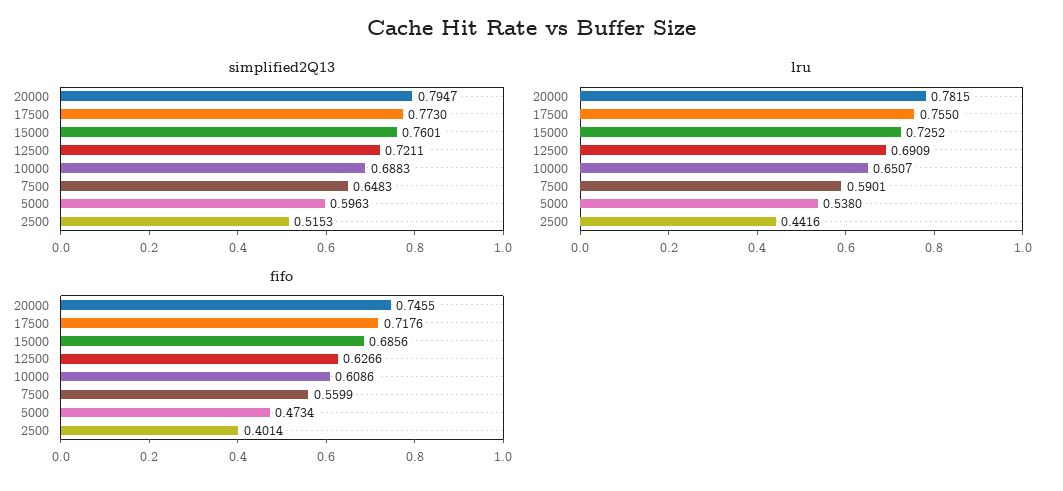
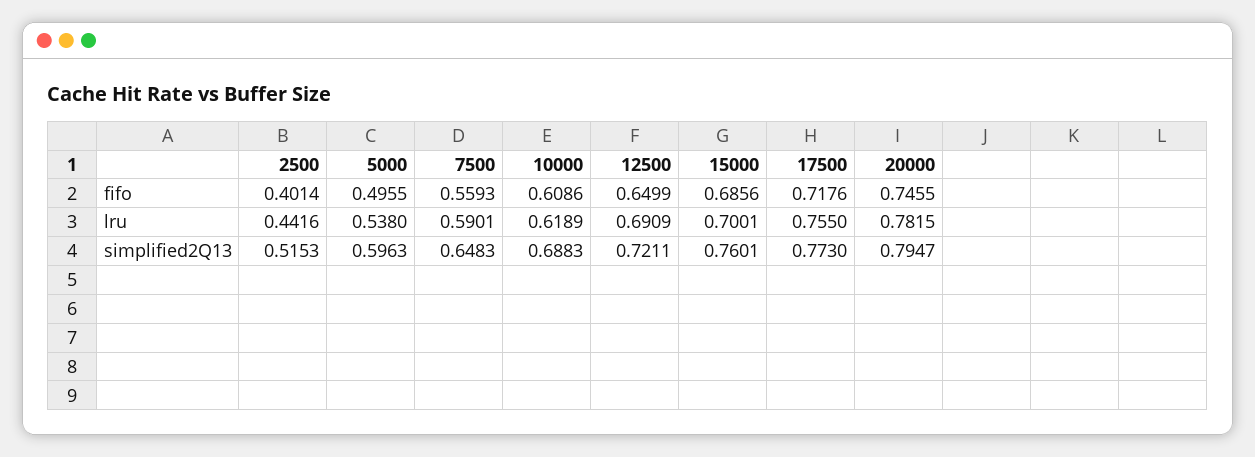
lru, 15000: 0.7252 -> 0.7001
lru, 10000: 0.6507 -> 0.6189
fifo, 12500: 0.6266 -> 0.6499
fifo, 7500: 0.5599 -> 0.5593
fifo, 5000: 0.4734 -> 0.4955

